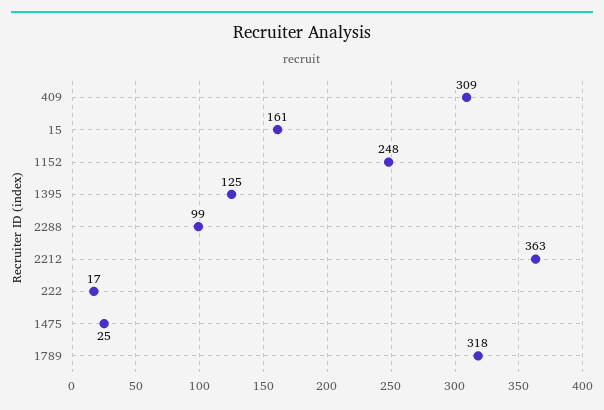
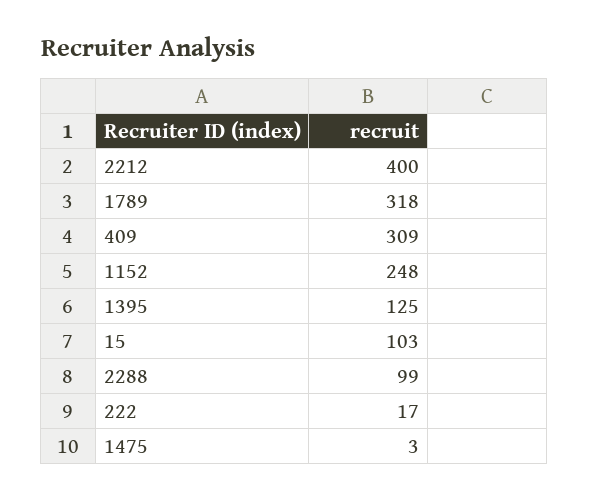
15: 161 -> 103
2212: 363 -> 400
1475: 25 -> 3

